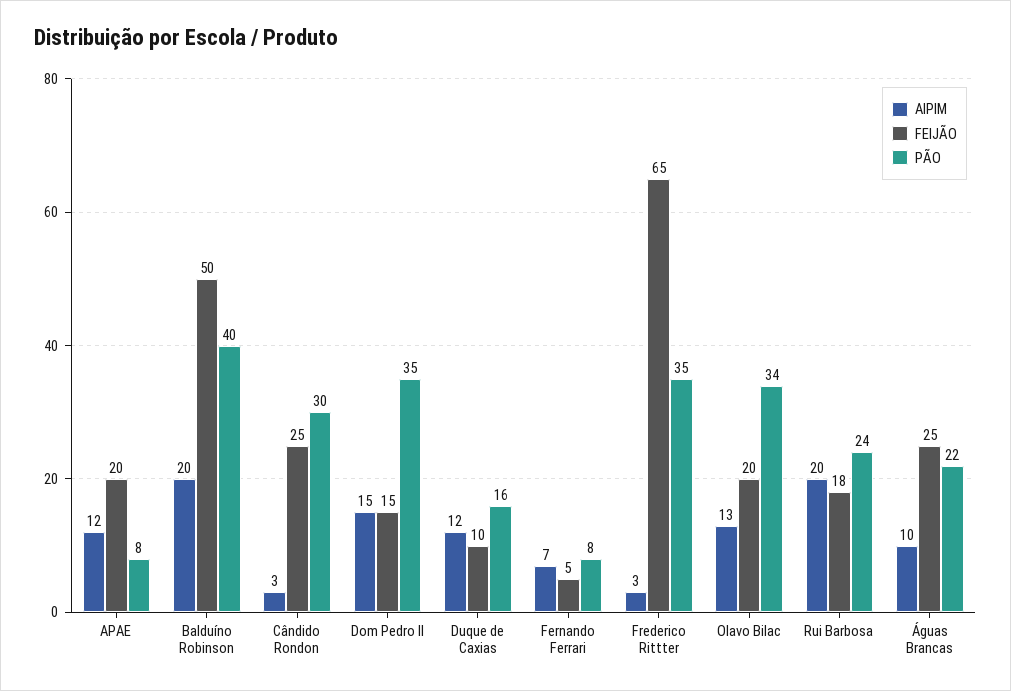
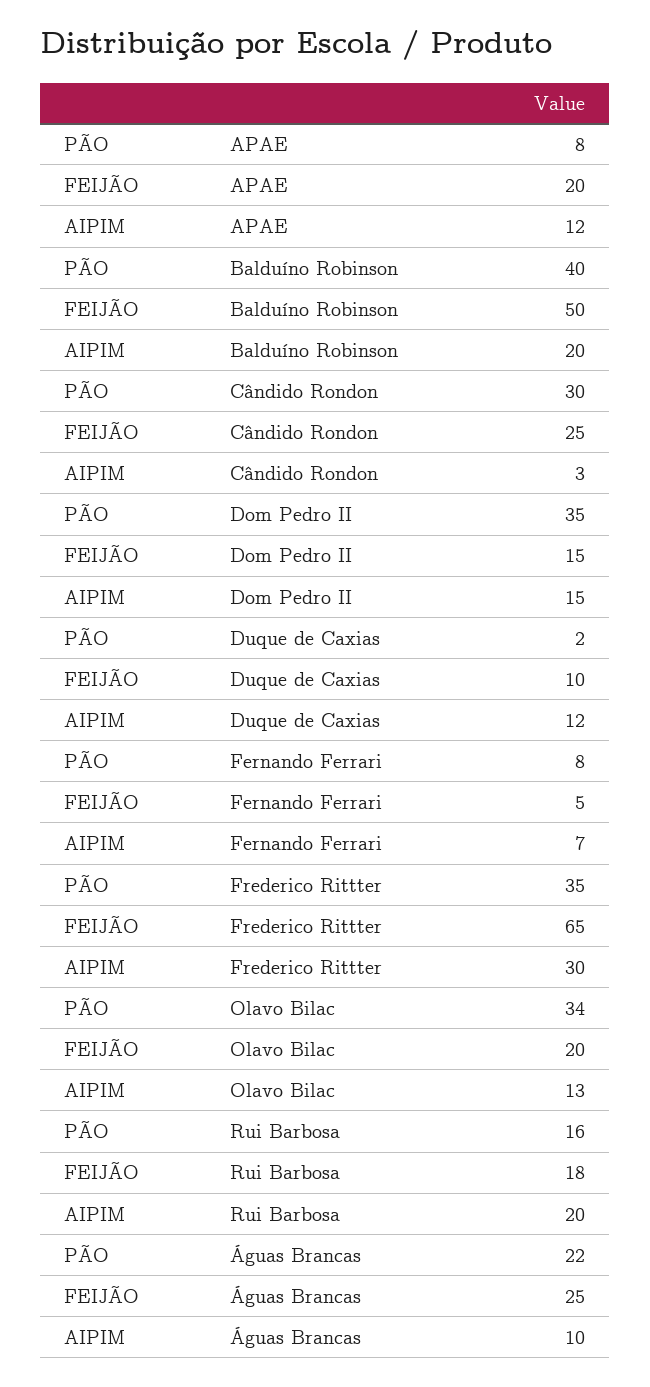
PÃO, Duque de Caxias: 16 -> 2
AIPIM, Frederico Rittter: 3 -> 30
PÃO, Rui Barbosa: 24 -> 16

